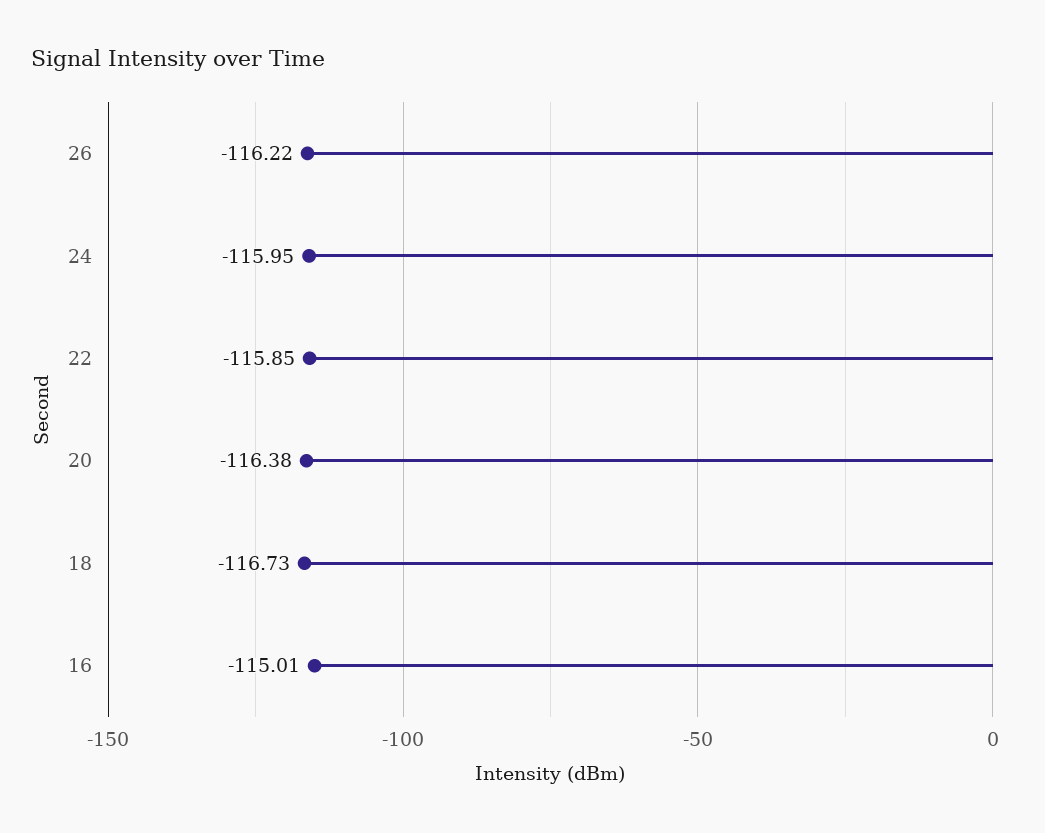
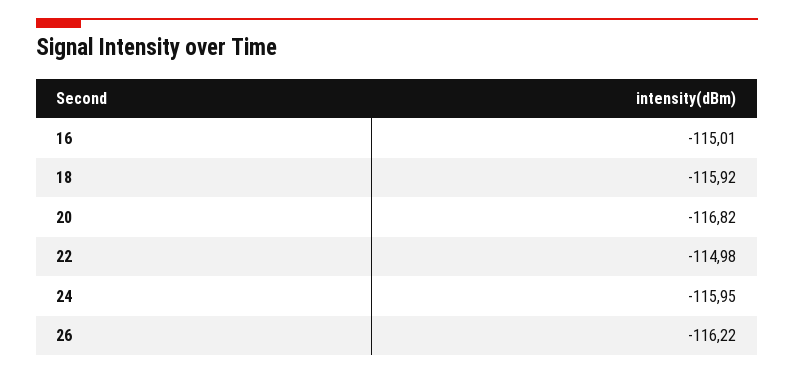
22: -115.85 -> -114.98
20: -116.38 -> -116.82
18: -116.73 -> -115.92

